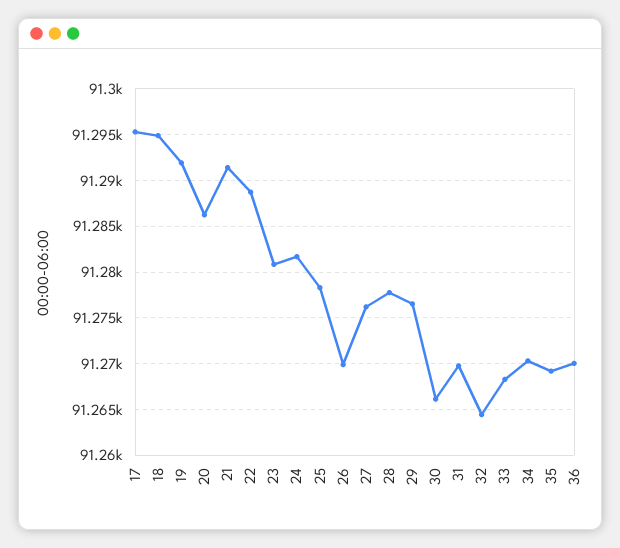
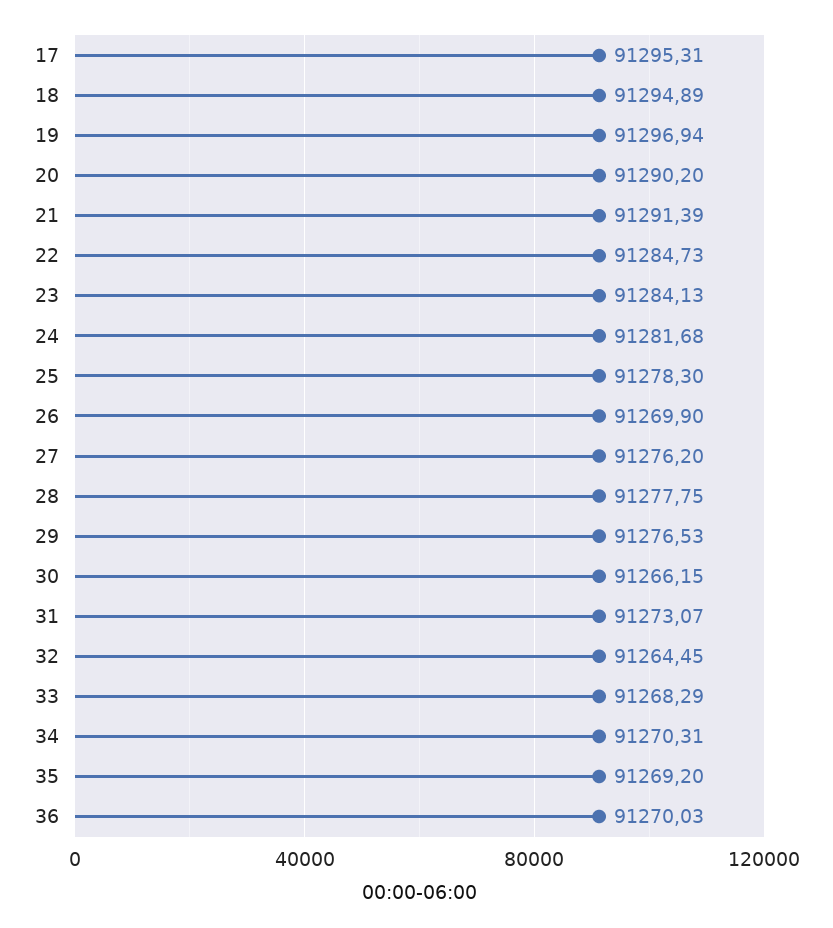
19: 91292 -> 91296.94
20: 91286 -> 91290.2
22: 91289 -> 91284.73
23: 91281 -> 91284.13
31: 91270 -> 91273.07

